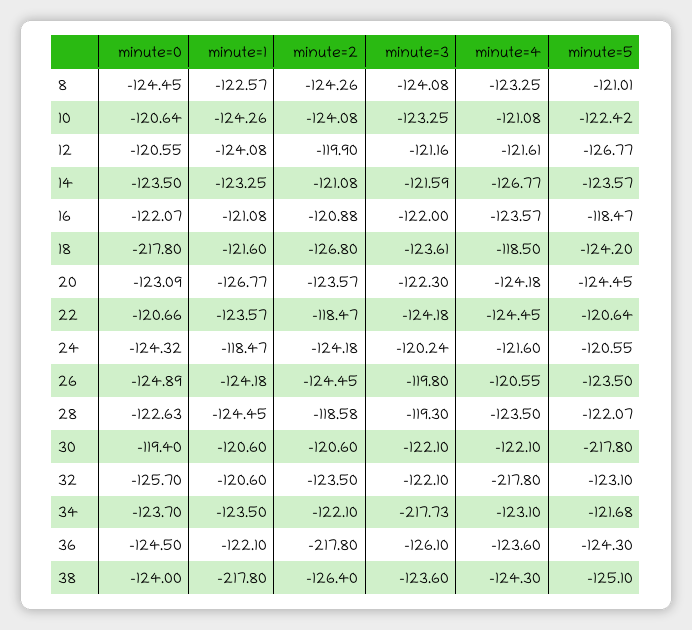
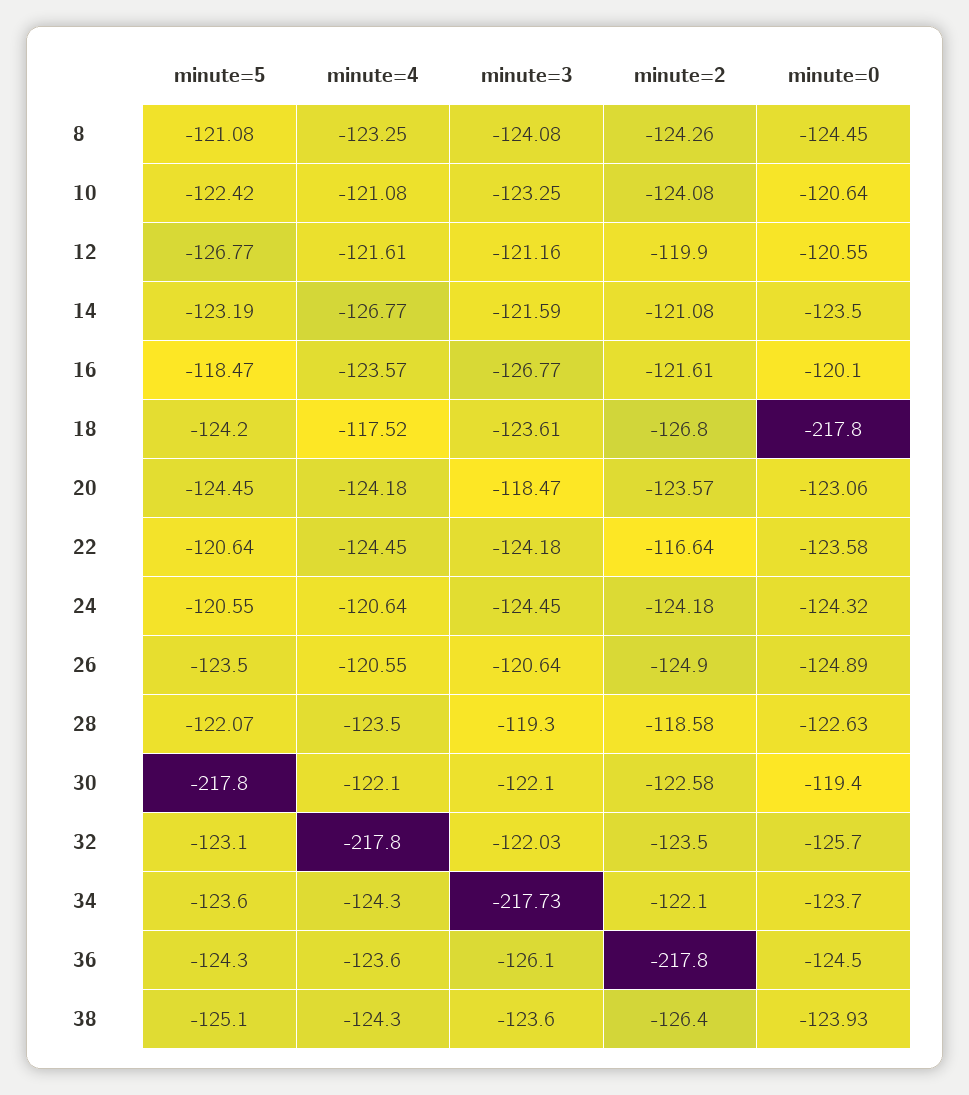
minute=1, 8: -122.57 -> none
minute=5, 8: -121.01 -> -121.08
minute=1, 10: -124.26 -> none
minute=1, 12: -124.08 -> none
minute=1, 14: -123.25 -> none
minute=5, 14: -123.57 -> -123.19
minute=0, 16: -122.07 -> -120.1
minute=1, 16: -121.08 -> none
minute=2, 16: -120.88 -> -121.61
minute=3, 16: -122 -> -126.77
minute=1, 18: -121.6 -> none
minute=4, 18: -118.5 -> -117.52
minute=0, 20: -123.09 -> -123.06
minute=1, 20: -126.77 -> none
minute=3, 20: -122.3 -> -118.47
minute=0, 22: -120.66 -> -123.58
minute=1, 22: -123.57 -> none
minute=2, 22: -118.47 -> -116.64
minute=1, 24: -118.47 -> none
minute=3, 24: -120.24 -> -124.45
minute=4, 24: -121.6 -> -120.64
minute=1, 26: -124.18 -> none
minute=2, 26: -124.45 -> -124.9
minute=3, 26: -119.8 -> -120.64
minute=1, 28: -124.45 -> none
minute=1, 30: -120.6 -> none
minute=2, 30: -120.6 -> -122.58
minute=1, 32: -120.6 -> none
minute=3, 32: -122.1 -> -122.03
minute=1, 34: -123.5 -> none
minute=4, 34: -123.1 -> -124.3
minute=5, 34: -121.68 -> -123.6
minute=1, 36: -122.1 -> none
minute=0, 38: -124 -> -123.93
minute=1, 38: -217.8 -> none

